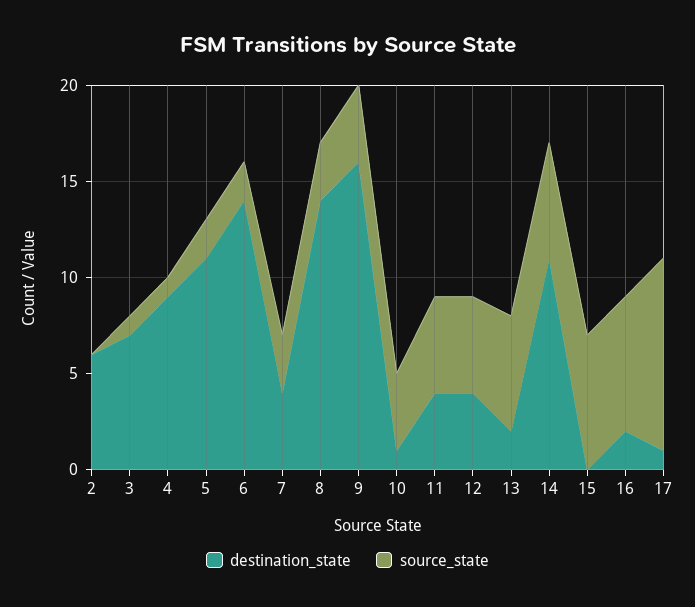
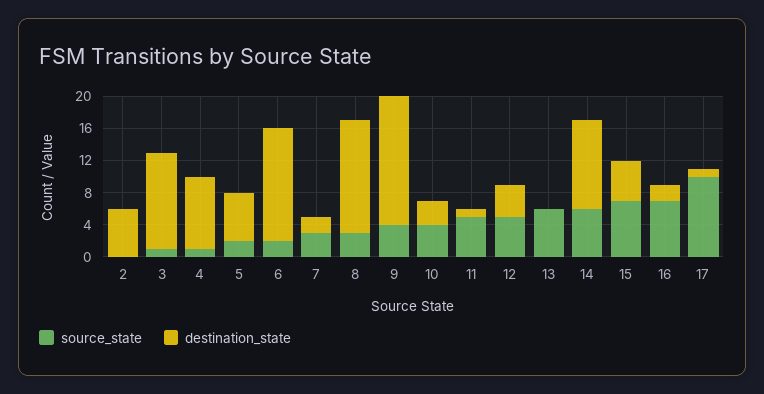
destination_state, 3: 7 -> 12
destination_state, 5: 11 -> 6
destination_state, 7: 4 -> 2
destination_state, 10: 1 -> 3
destination_state, 11: 4 -> 1
destination_state, 13: 2 -> 0
destination_state, 15: 0 -> 5

